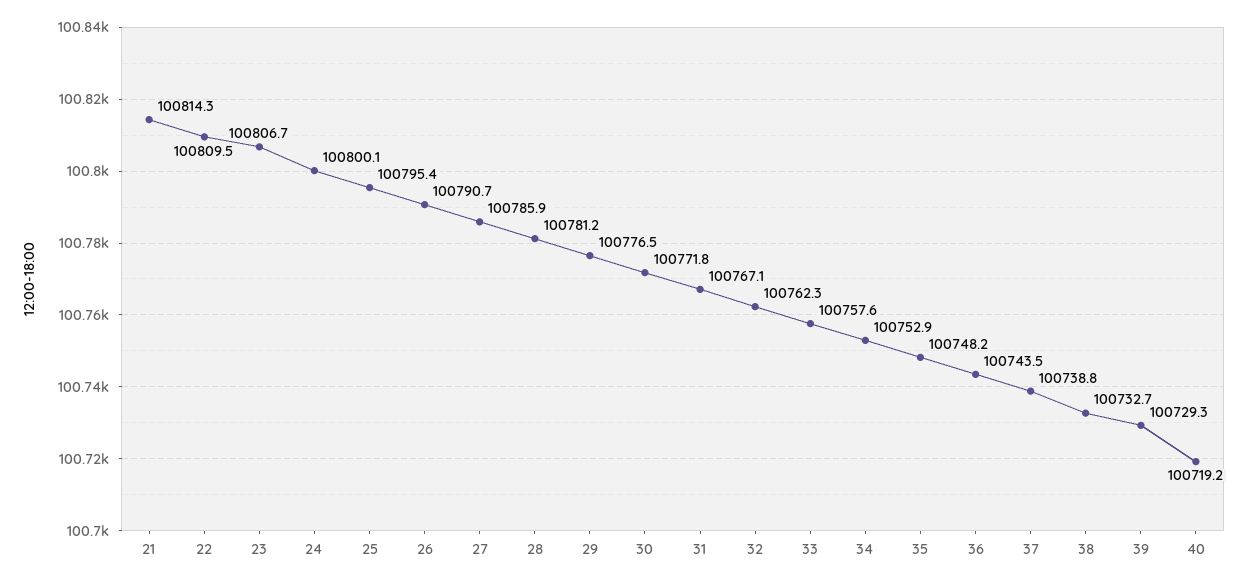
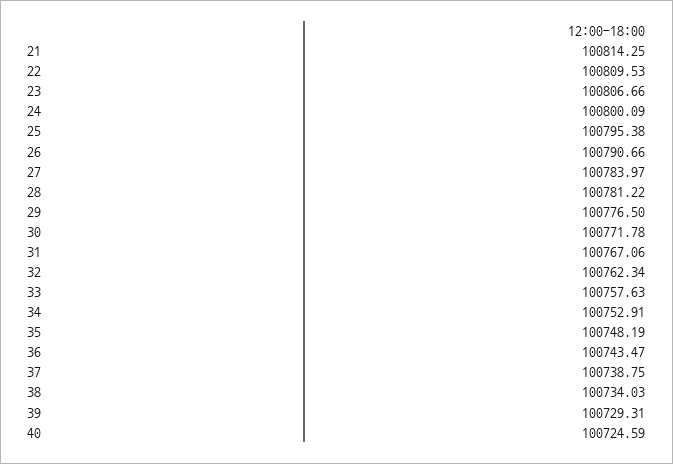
27: 100785.9 -> 100783.97
38: 100732.7 -> 100734.03
40: 100719.2 -> 100724.59

